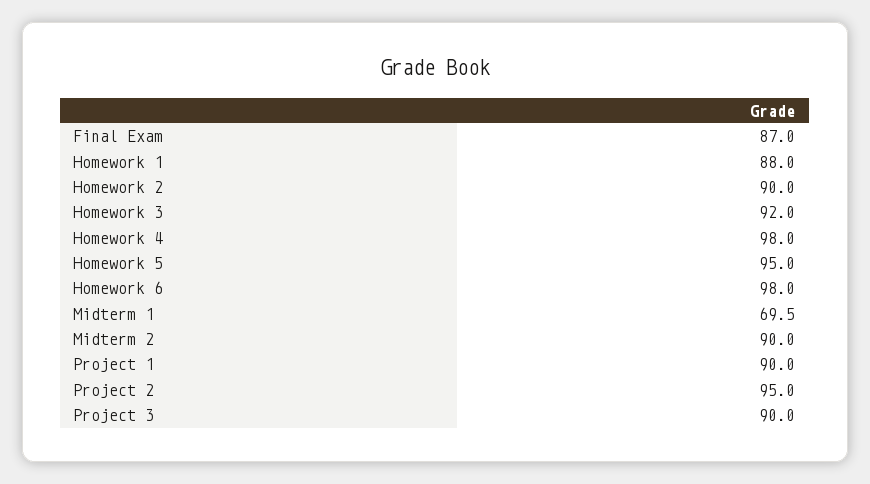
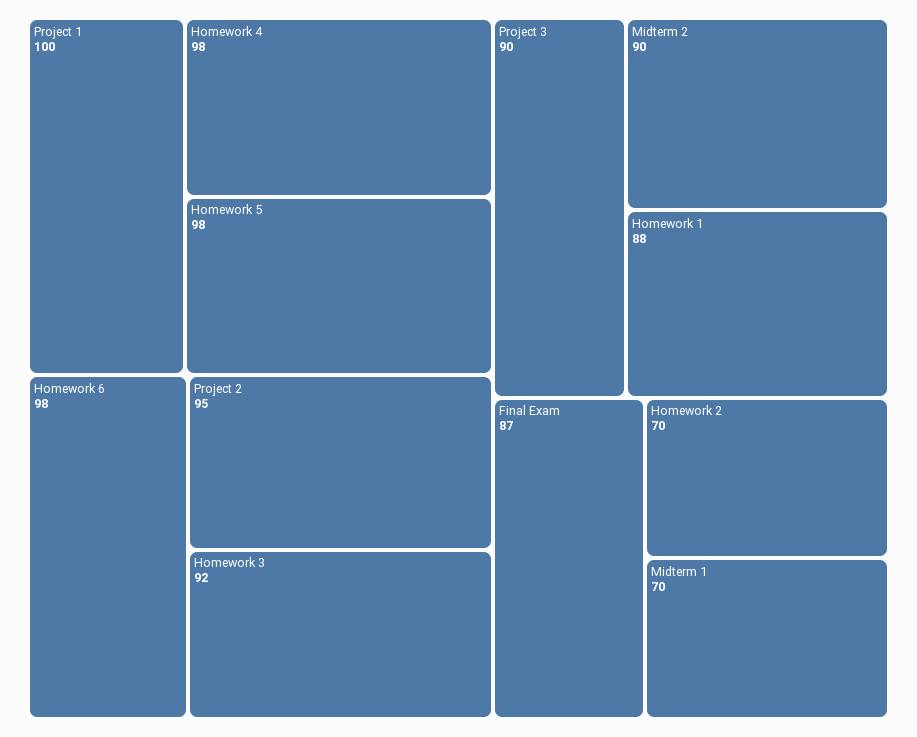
Homework 2: 90 -> 70
Homework 5: 95 -> 98
Project 1: 90 -> 100

